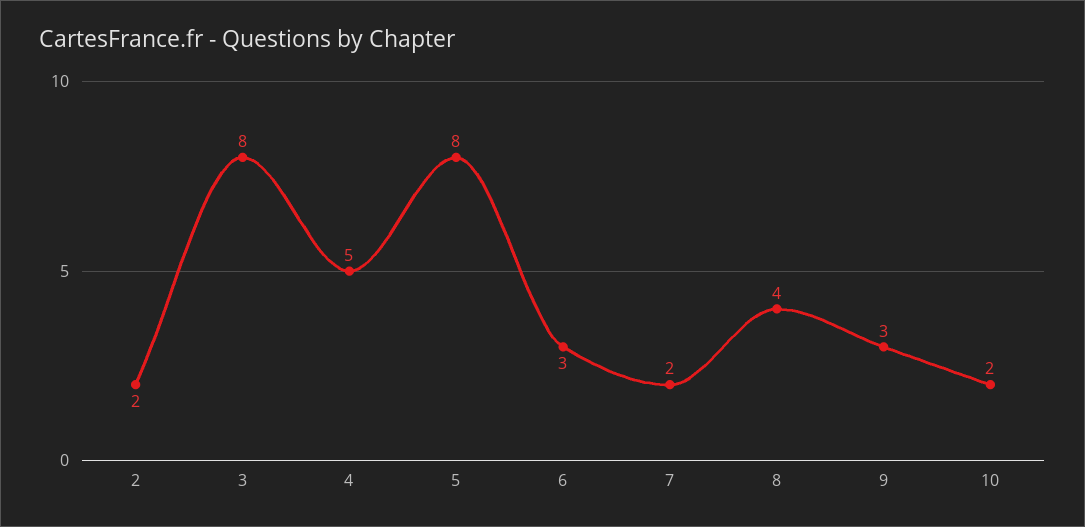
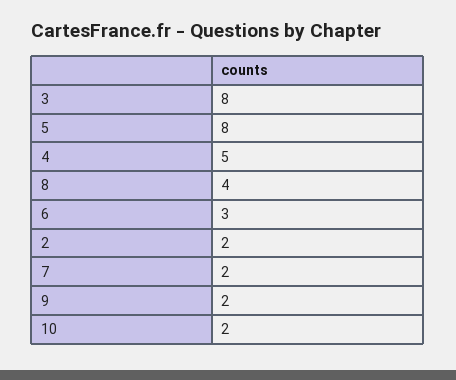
9: 3 -> 2

